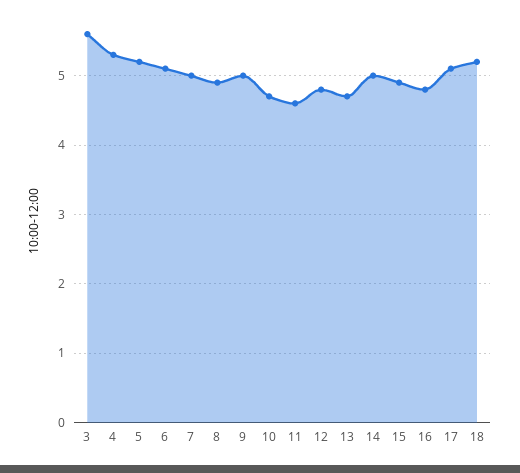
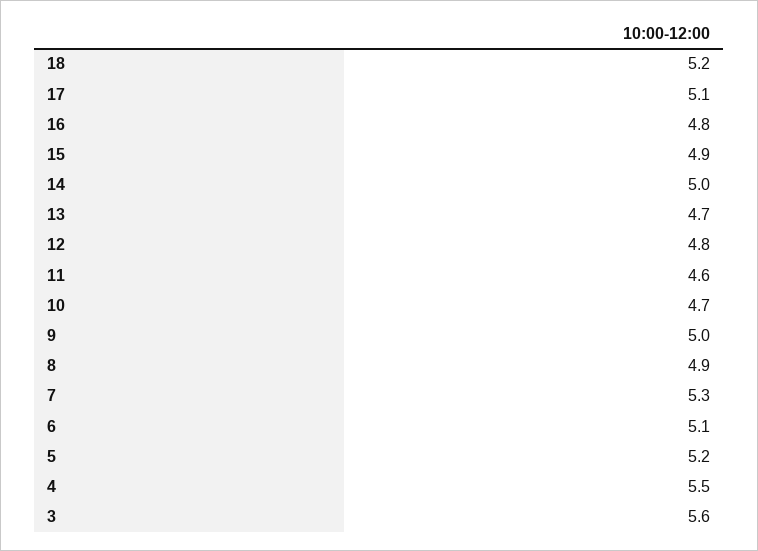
4: 5.3 -> 5.5
7: 5 -> 5.3

